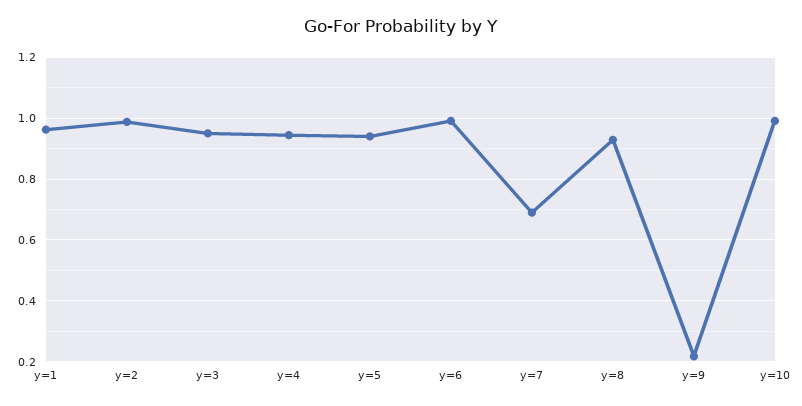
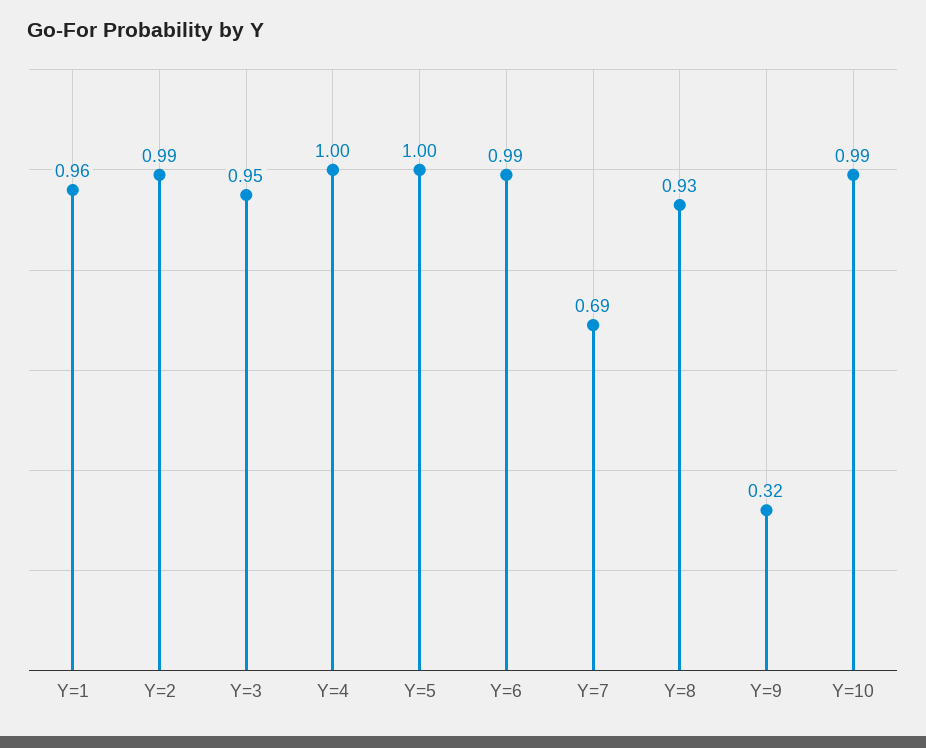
y=4: 0.94 -> 1
y=5: 0.94 -> 1
y=9: 0.22 -> 0.32

